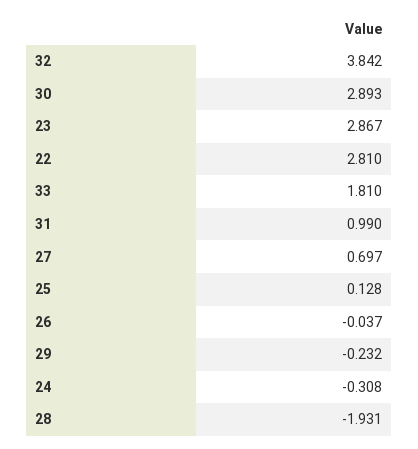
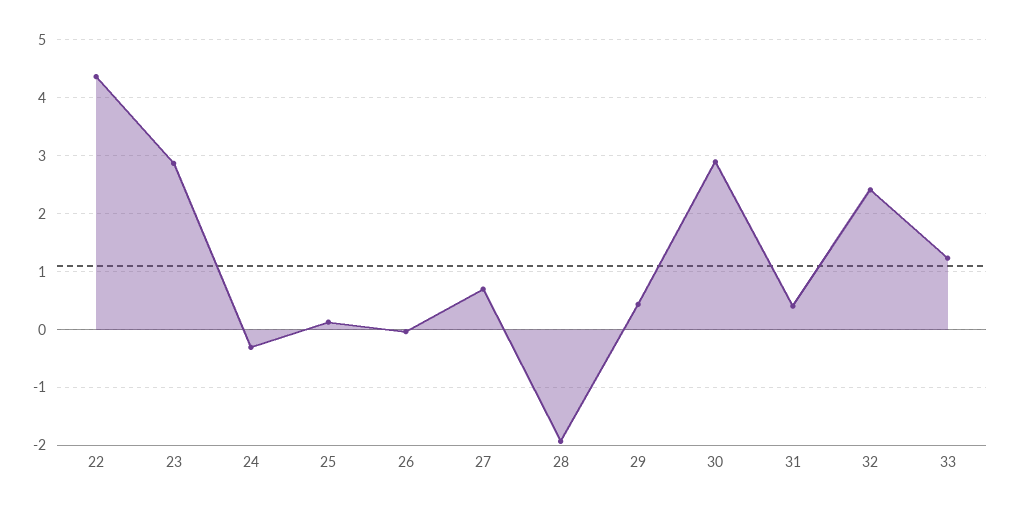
32: 3.842 -> 2.4
22: 2.81 -> 4.4
33: 1.81 -> 1.2
31: 0.99 -> 0.4
29: -0.232 -> 0.4

